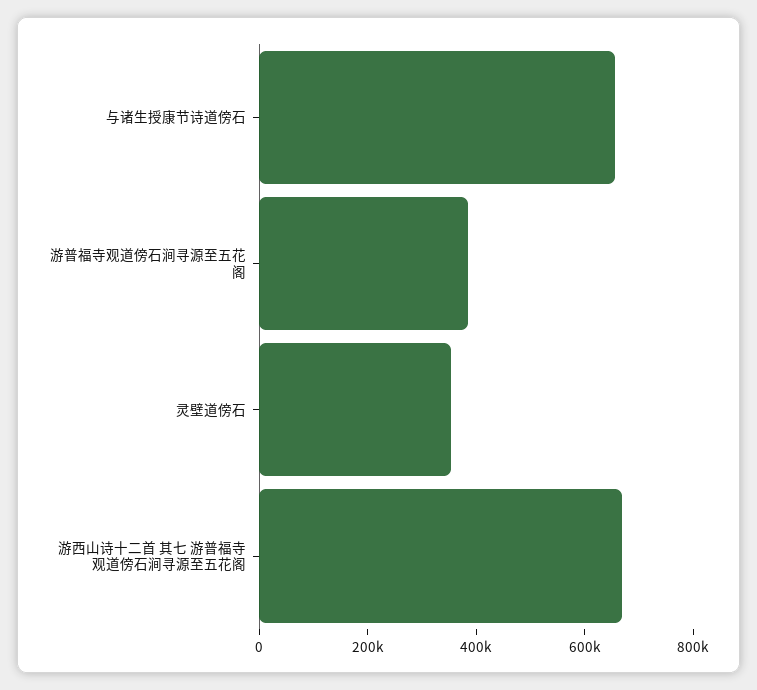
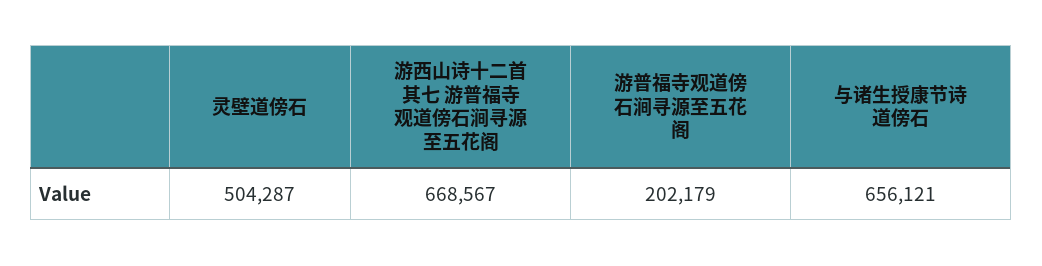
游普福寺观道傍石涧寻源至五花阁: 400000 -> 202179
灵壁道傍石: 350000 -> 504287

